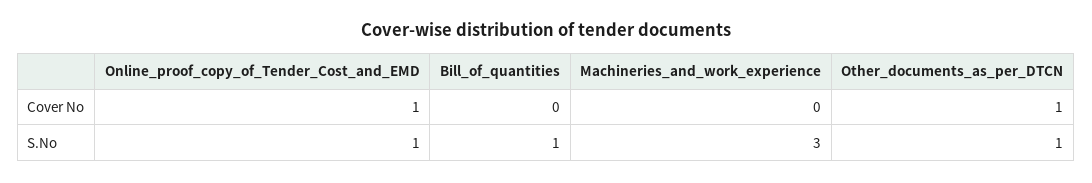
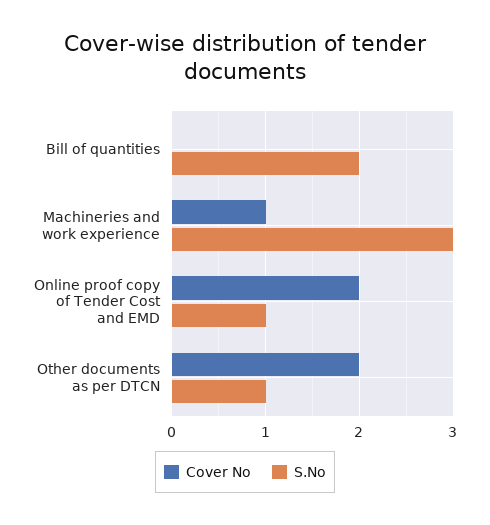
Cover No, Online_proof_copy_of_Tender_Cost_and_EMD: 1 -> 2
Cover No, Machineries_and_work_experience: 0 -> 1
Cover No, Other_documents_as_per_DTCN: 1 -> 2
S.No, Bill_of_quantities: 1 -> 2

